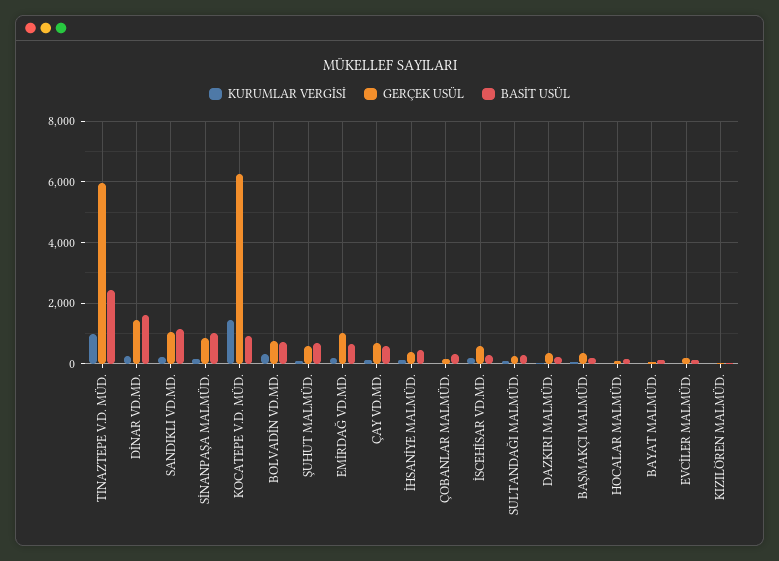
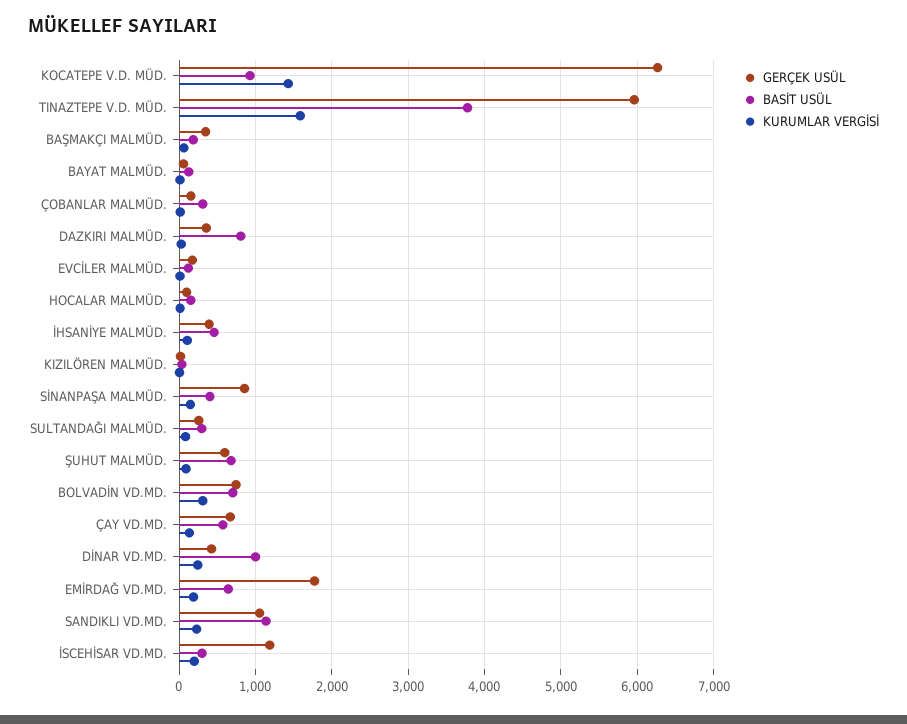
KURUMLAR VERGİSİ, TINAZTEPE V.D. MÜD.: 1000 -> 1600
BASİT USÜL, TINAZTEPE V.D. MÜD.: 2400 -> 3800
GERÇEK USÜL, DİNAR VD.MD.: 1400 -> 400
BASİT USÜL, DİNAR VD.MD.: 1600 -> 1000
BASİT USÜL, SİNANPAŞA MALMÜD.: 1000 -> 400
GERÇEK USÜL, EMİRDAĞ VD.MD.: 1000 -> 1800
GERÇEK USÜL, İSCEHİSAR VD.MD.: 600 -> 1200
BASİT USÜL, DAZKIRI MALMÜD.: 200 -> 800

